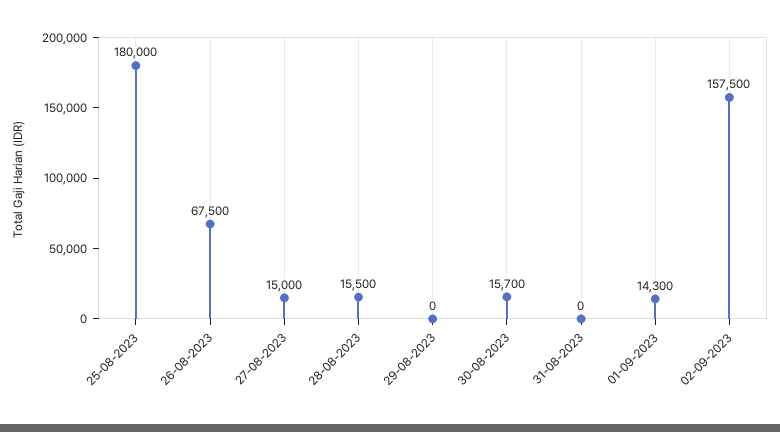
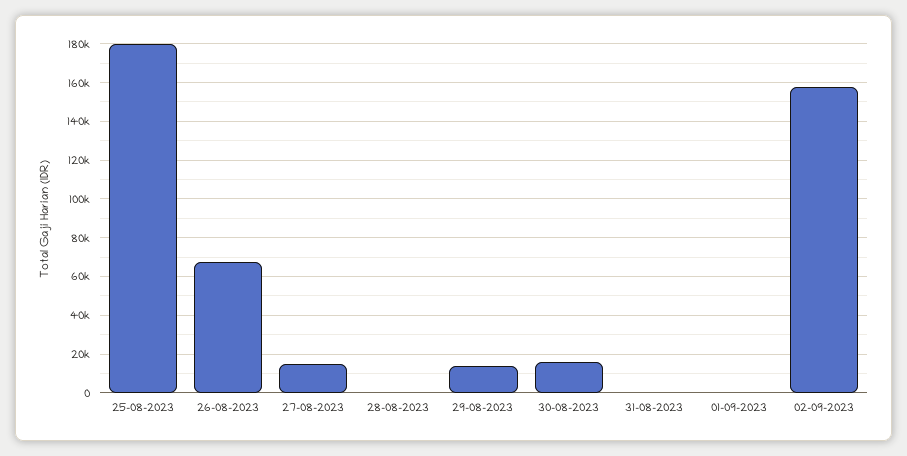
28-08-2023: 15500 -> 0
29-08-2023: 0 -> 15000
01-09-2023: 14300 -> 0

